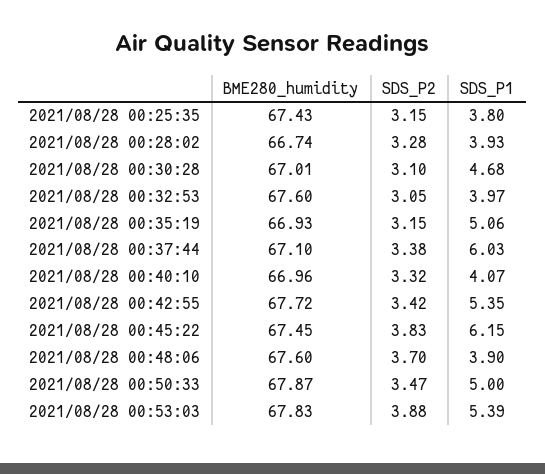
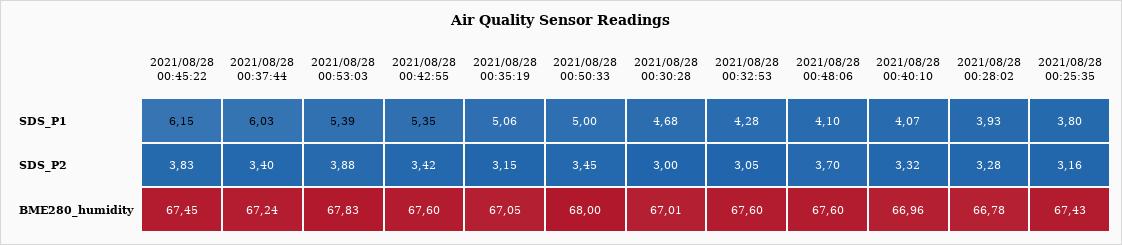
SDS_P2, 2021/08/28 00:25:35: 3.15 -> 3.16
BME280_humidity, 2021/08/28 00:28:02: 66.74 -> 66.78
SDS_P2, 2021/08/28 00:30:28: 3.1 -> 3
SDS_P1, 2021/08/28 00:32:53: 3.97 -> 4.28
BME280_humidity, 2021/08/28 00:35:19: 66.93 -> 67.05
BME280_humidity, 2021/08/28 00:37:44: 67.1 -> 67.24
SDS_P2, 2021/08/28 00:37:44: 3.38 -> 3.4
BME280_humidity, 2021/08/28 00:42:55: 67.72 -> 67.6
SDS_P1, 2021/08/28 00:48:06: 3.9 -> 4.1
BME280_humidity, 2021/08/28 00:50:33: 67.87 -> 68
SDS_P2, 2021/08/28 00:50:33: 3.47 -> 3.45

